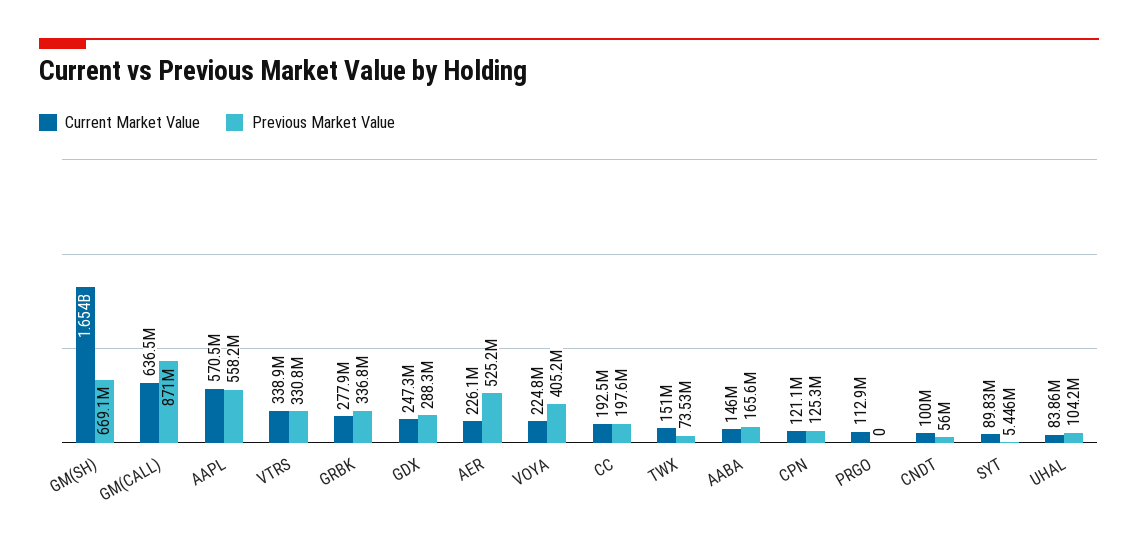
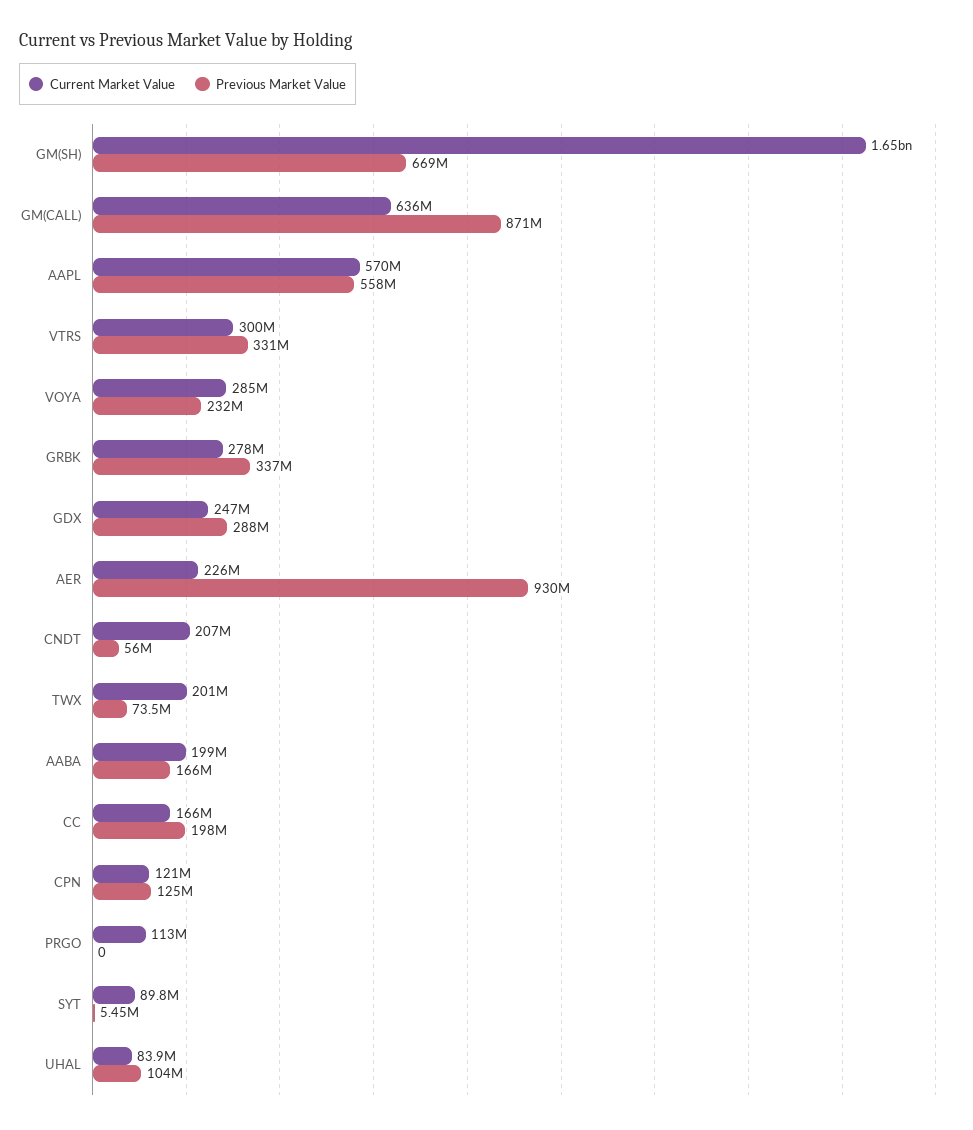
Current Market Value, VTRS: 338900000 -> 300000000
Previous Market Value, AER: 525200000 -> 930000000
Current Market Value, VOYA: 224800000 -> 285000000
Previous Market Value, VOYA: 405200000 -> 232000000
Current Market Value, CC: 192500000 -> 166000000
Current Market Value, TWX: 151000000 -> 201000000
Current Market Value, AABA: 146000000 -> 199000000
Current Market Value, CNDT: 100000000 -> 207000000

